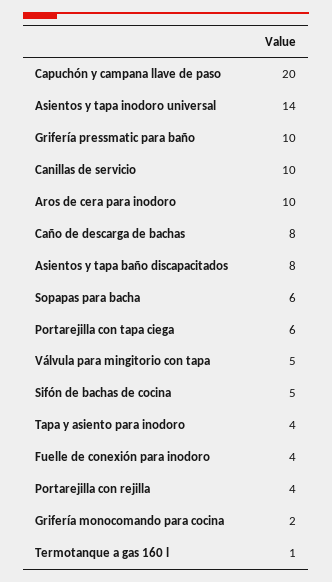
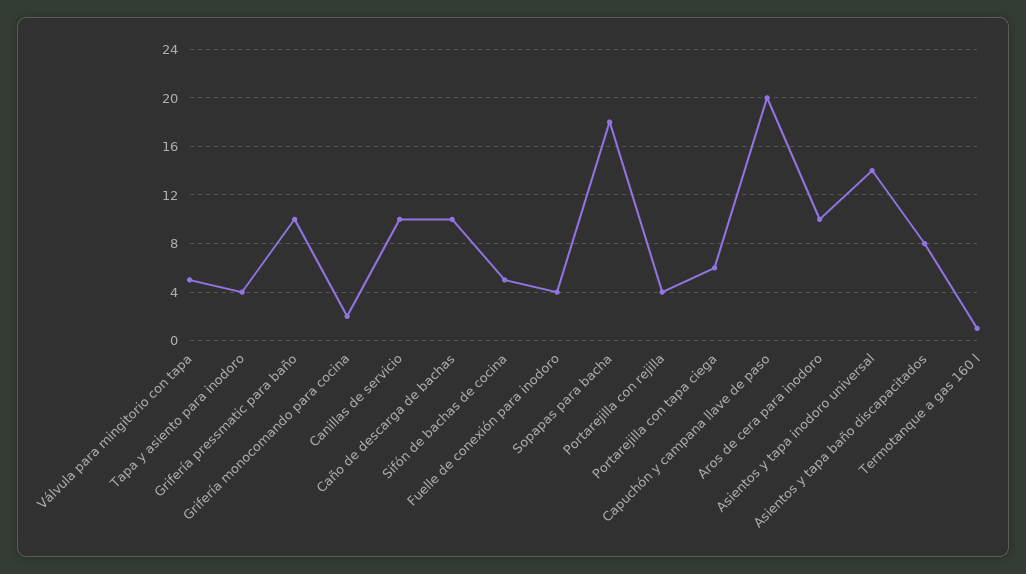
Caño de descarga de bachas: 8 -> 10
Sopapas para bacha: 6 -> 18

